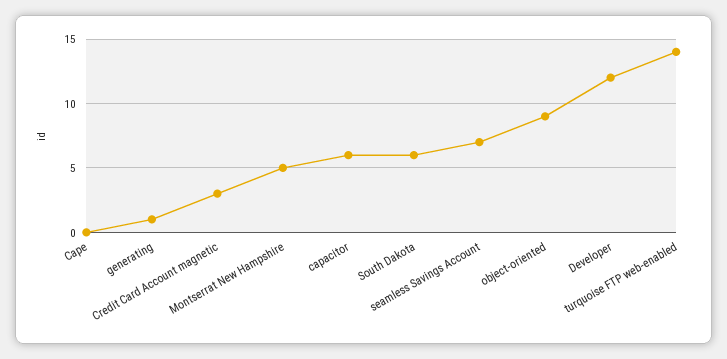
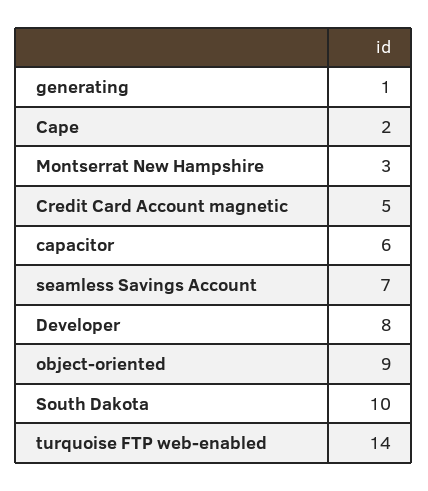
Cape: 0 -> 2
Credit Card Account magnetic: 3 -> 5
Montserrat New Hampshire: 5 -> 3
South Dakota: 6 -> 10
Developer: 12 -> 8

